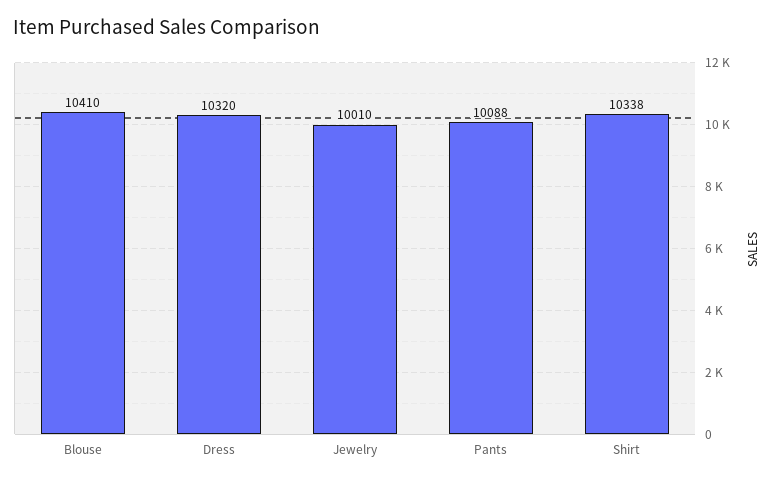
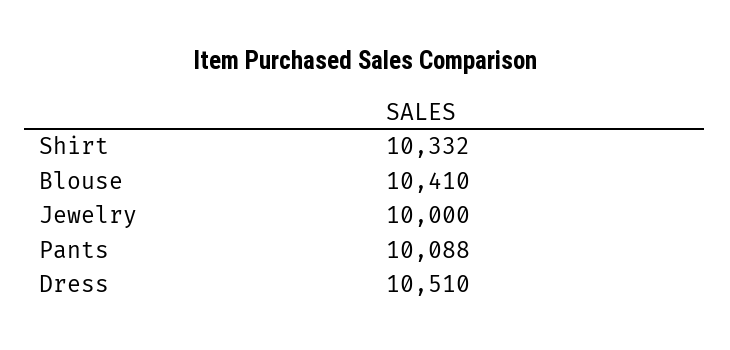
Dress: 10320 -> 10510
Jewelry: 10010 -> 10000
Shirt: 10338 -> 10332

